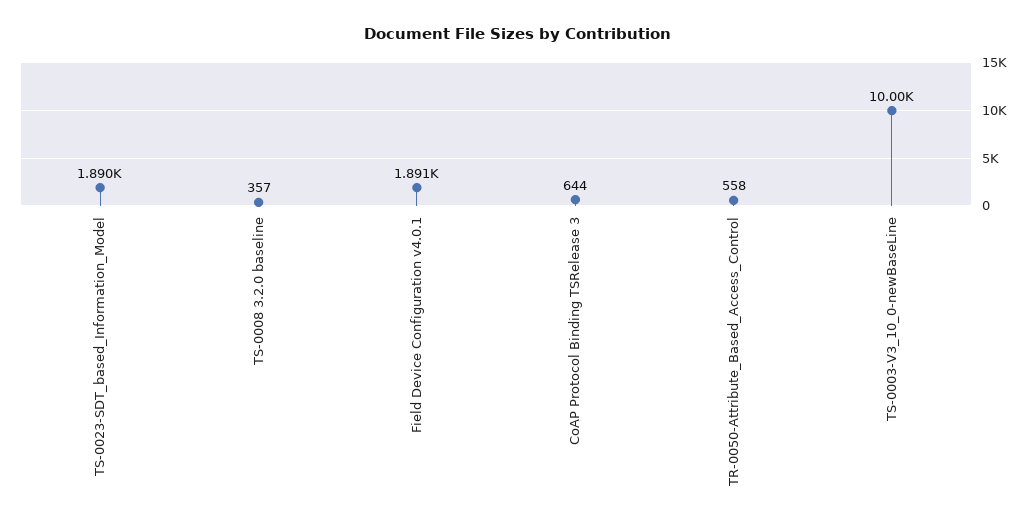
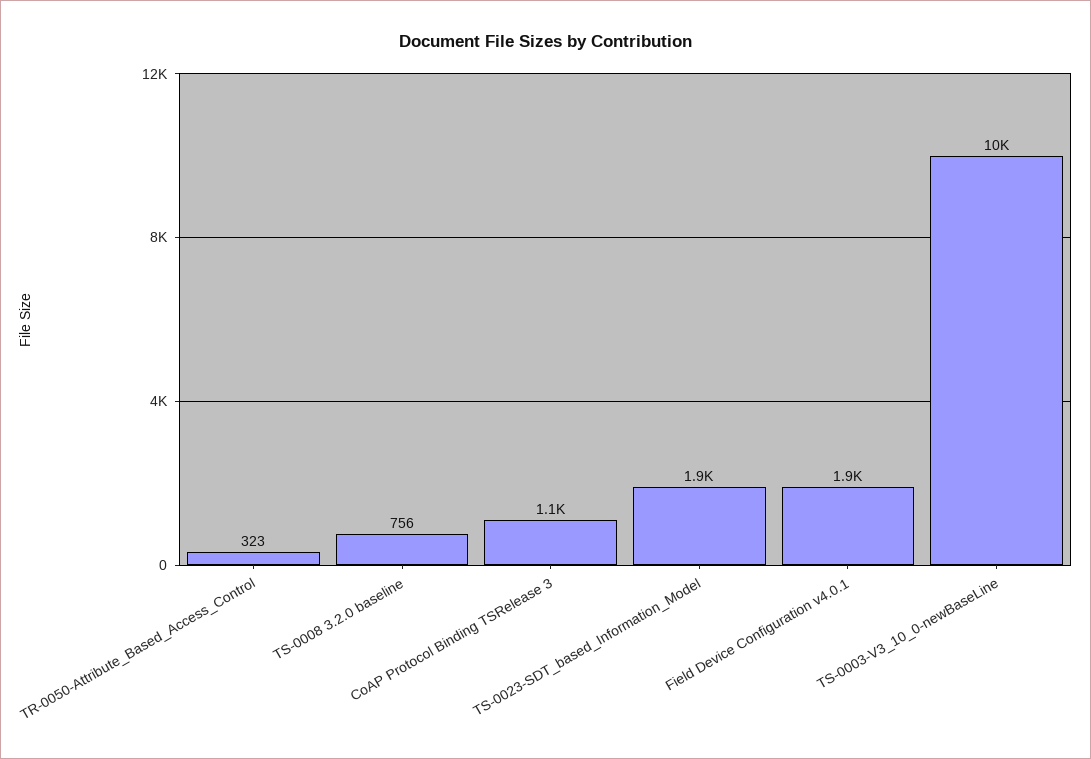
TS-0008 3.2.0 baseline: 357 -> 756
CoAP Protocol Binding TSRelease 3: 644 -> 1100
TR-0050-Attribute_Based_Access_Control: 558 -> 323

